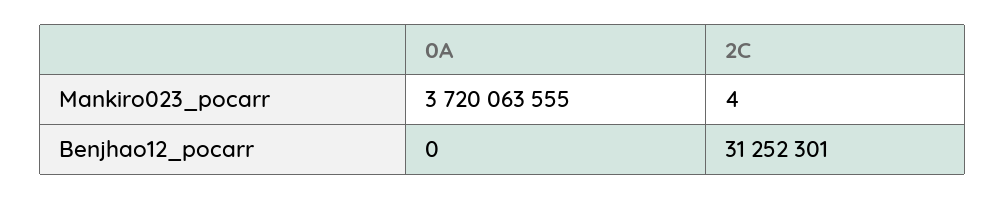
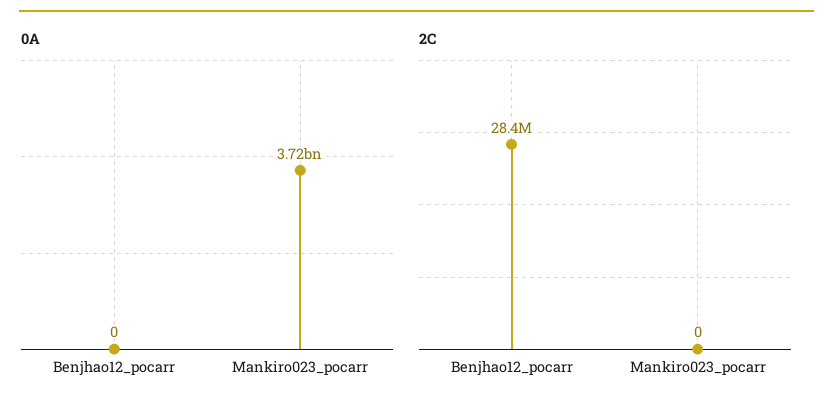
2C, Mankiro023_pocarr: 4 -> 0
2C, Benjhao12_pocarr: 31252301 -> 28400000

